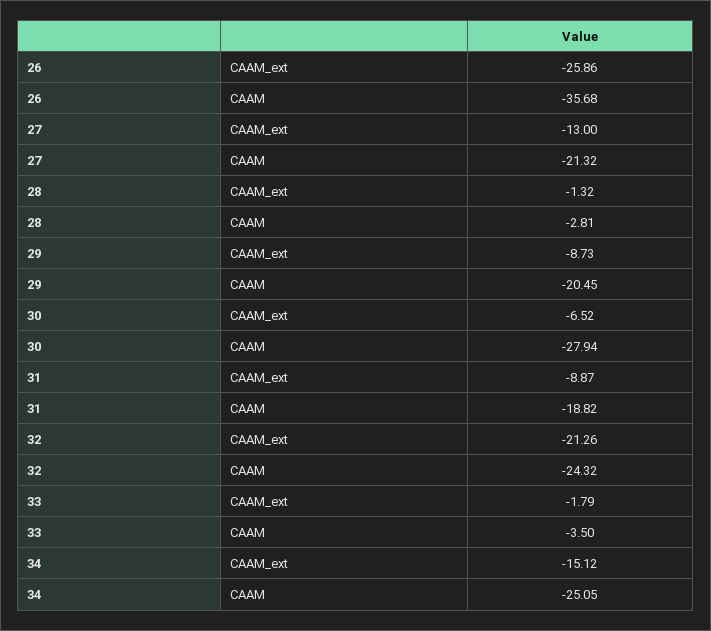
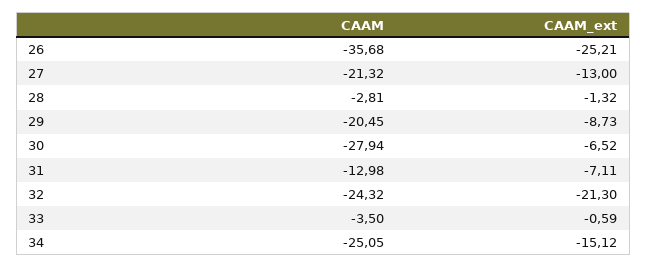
26, CAAM_ext: -25.86 -> -25.21
31, CAAM_ext: -8.87 -> -7.11
31, CAAM: -18.82 -> -12.98
32, CAAM_ext: -21.26 -> -21.3
33, CAAM_ext: -1.79 -> -0.59

